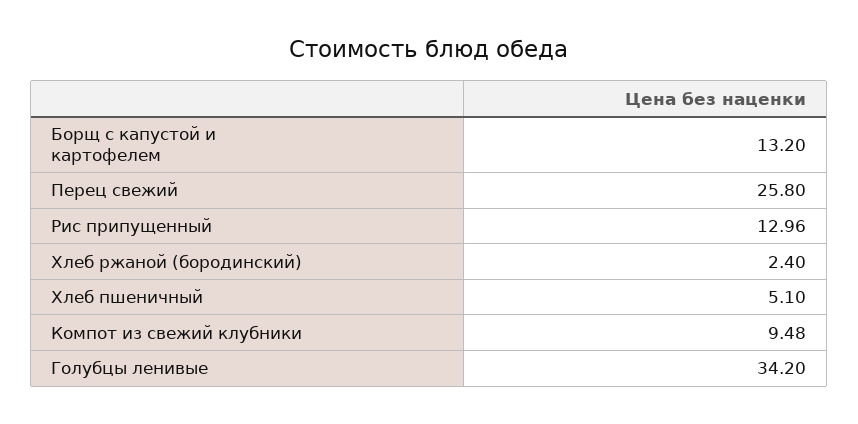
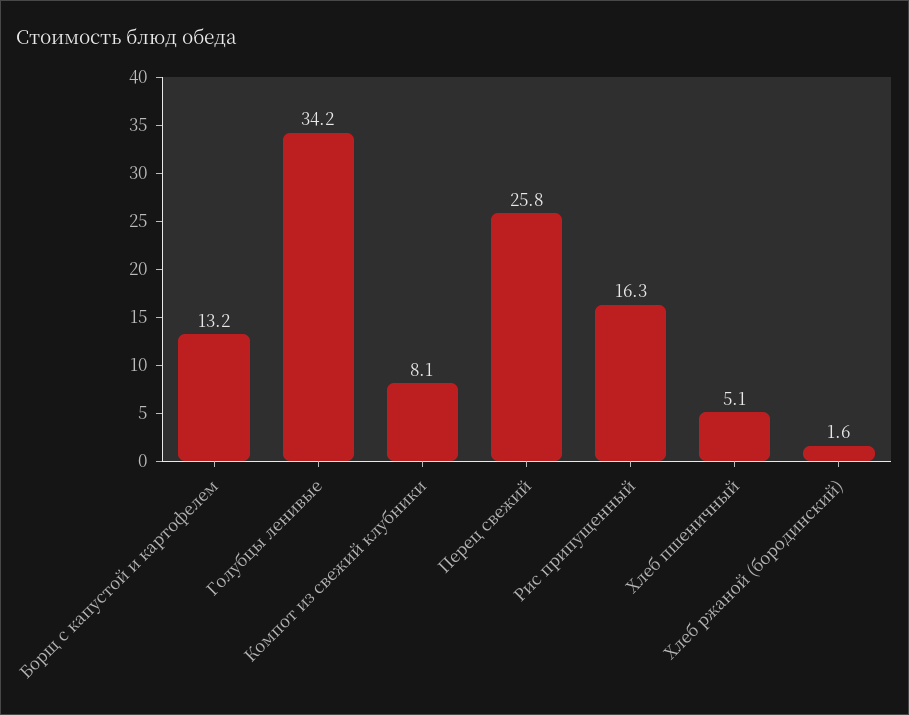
Рис припущенный: 12.96 -> 16.3
Хлеб ржаной (бородинский): 2.4 -> 1.6
Компот из свежий клубники: 9.48 -> 8.1

